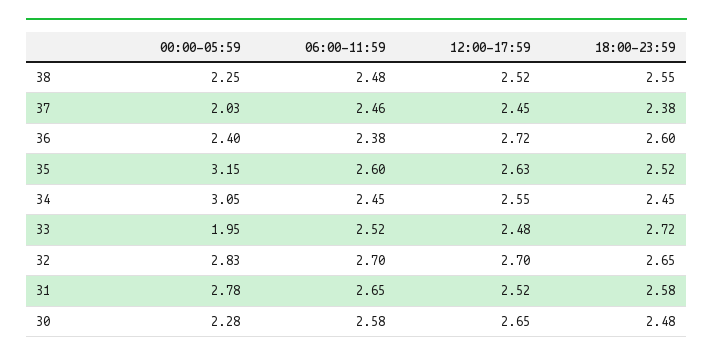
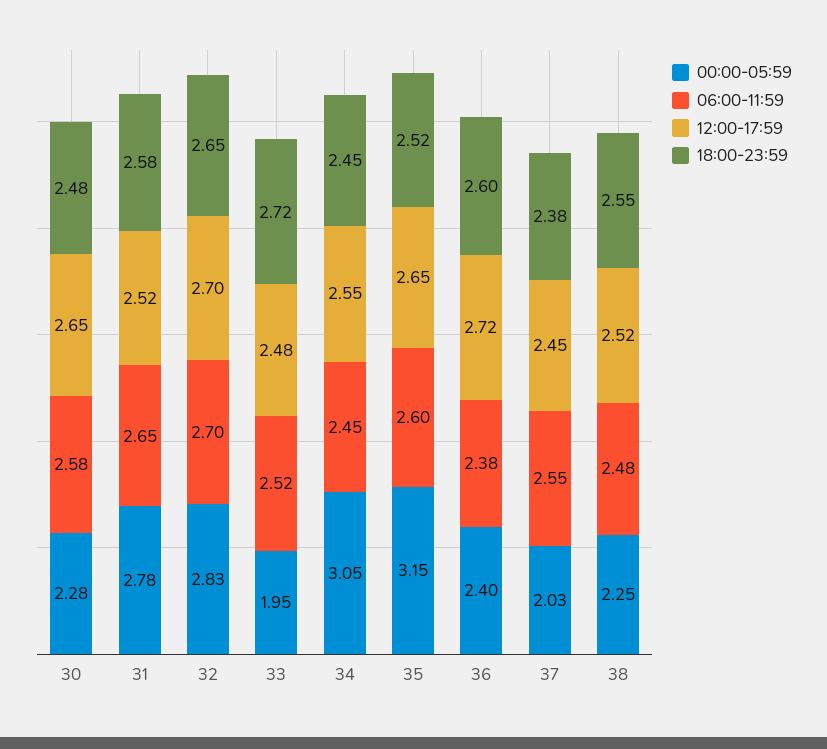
06:00-11:59, 37: 2.46 -> 2.55
12:00-17:59, 35: 2.63 -> 2.65

